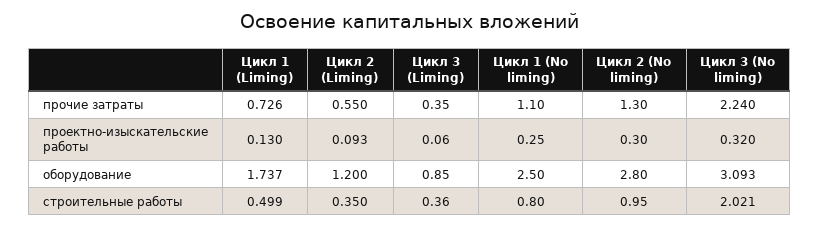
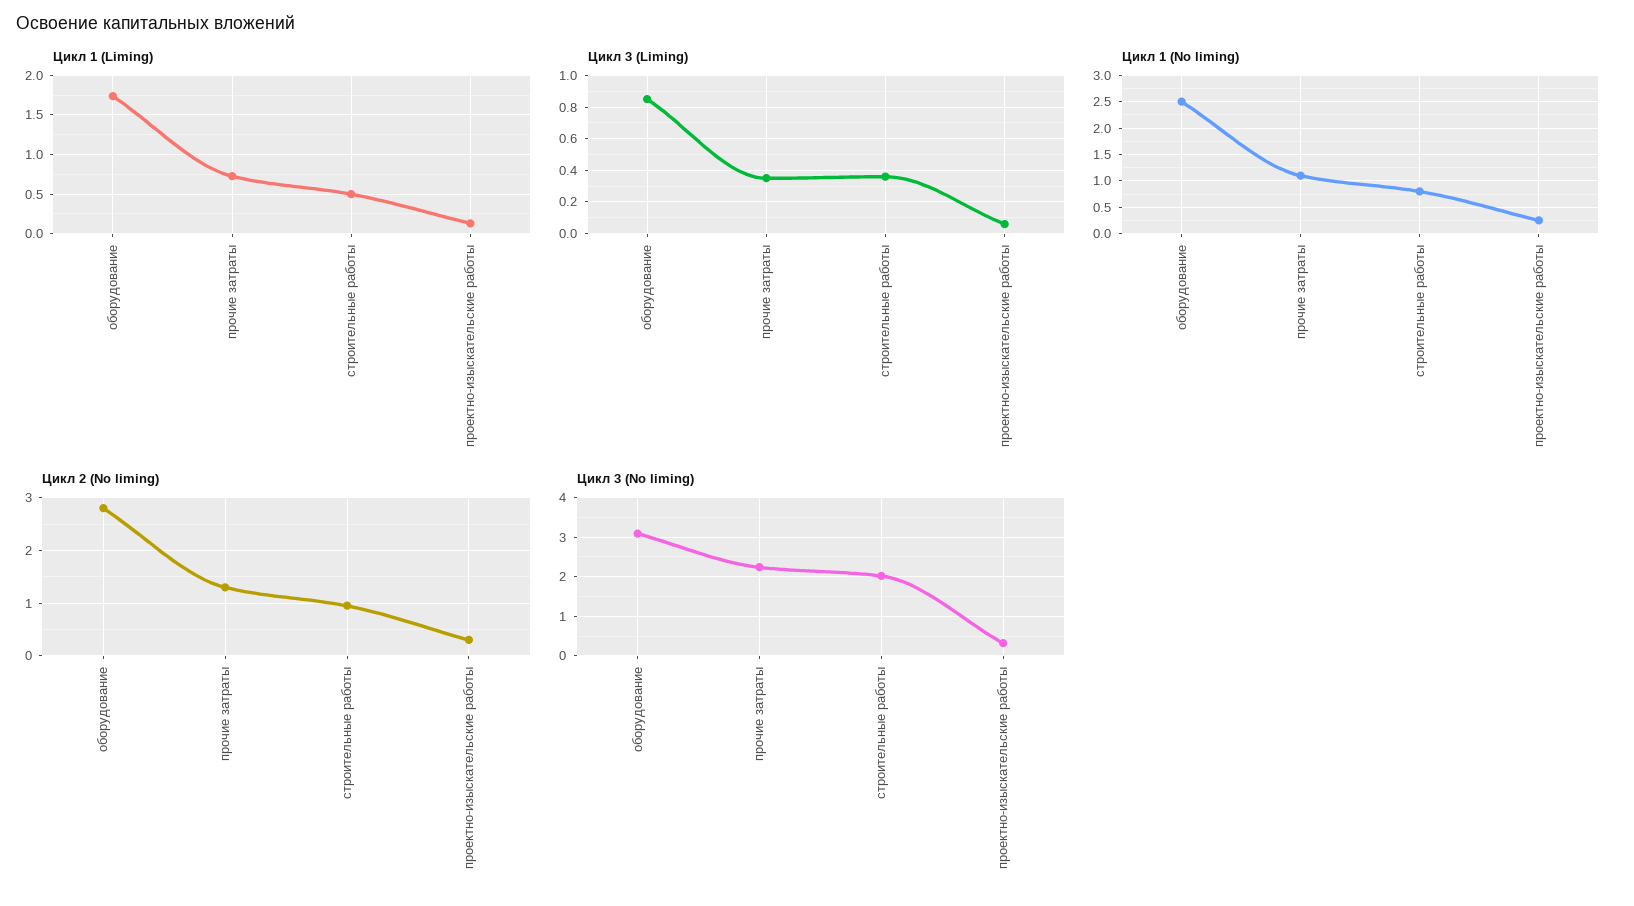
Цикл 2 (Liming), прочие затраты: 0.55 -> none
Цикл 2 (Liming), проектно-изыскательские работы: 0.093 -> none
Цикл 2 (Liming), оборудование: 1.2 -> none
Цикл 2 (Liming), строительные работы: 0.35 -> none

